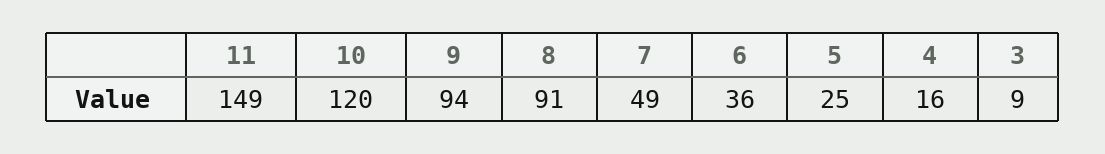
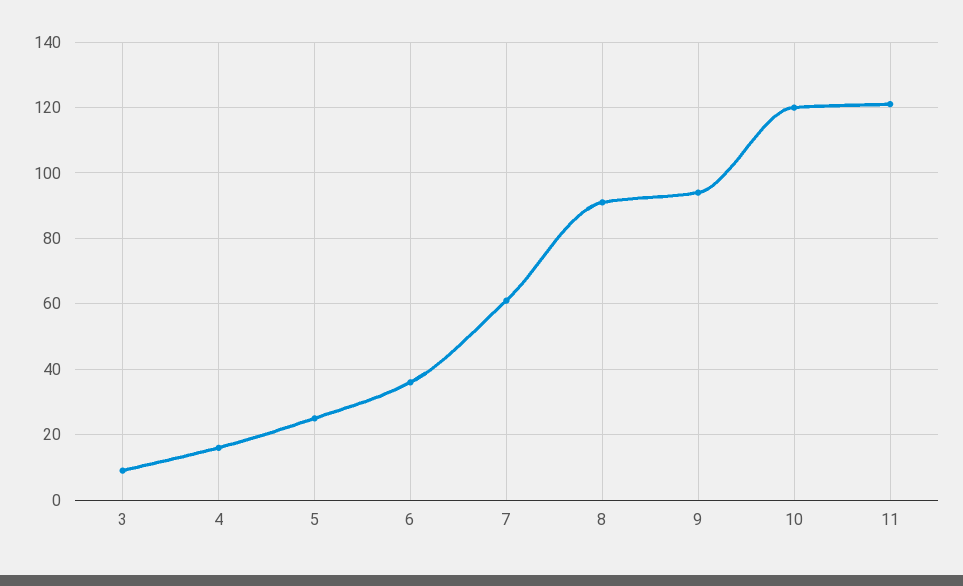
11: 149 -> 120
7: 49 -> 60

